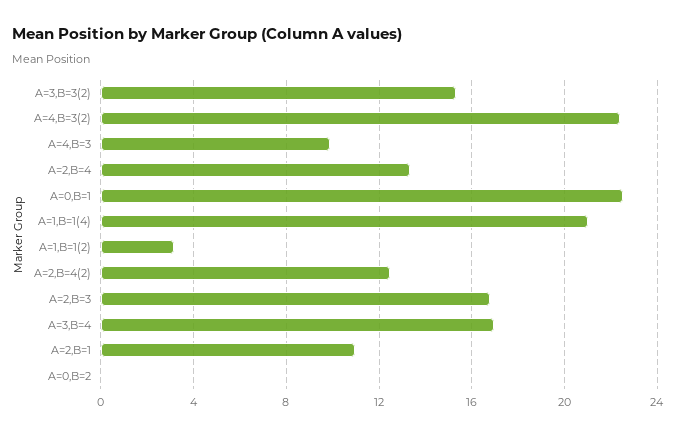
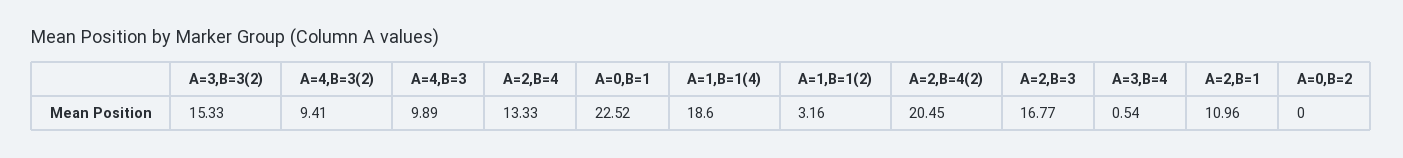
A=4,B=3(2): 22.5 -> 9.41
A=1,B=1(4): 21 -> 18.6
A=2,B=4(2): 12.5 -> 20.45
A=3,B=4: 17 -> 0.54

